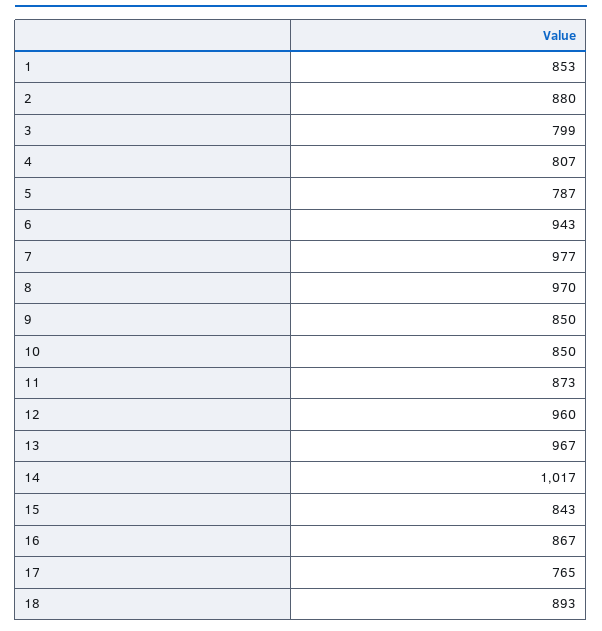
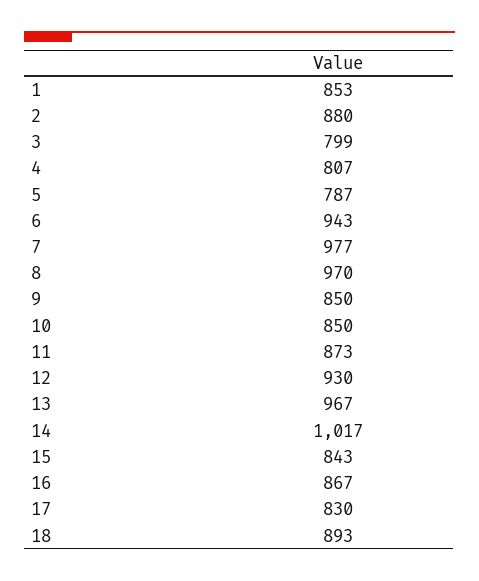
12: 960 -> 930
17: 765 -> 830

